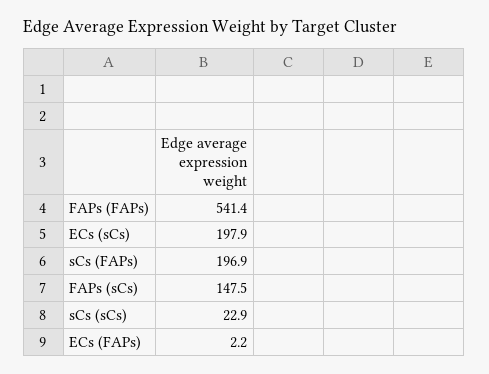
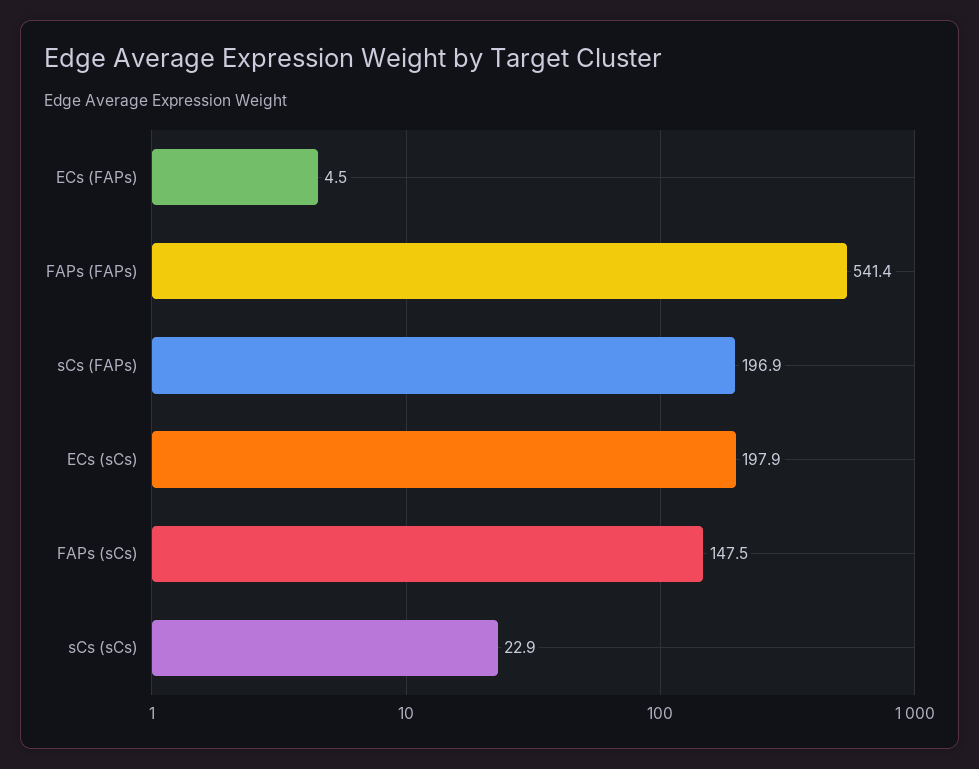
ECs (FAPs): 2.2 -> 4.5

